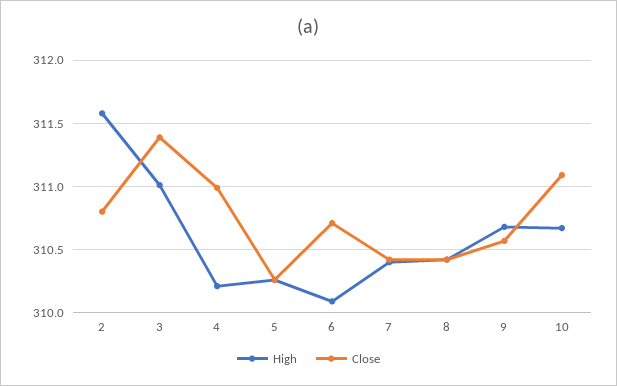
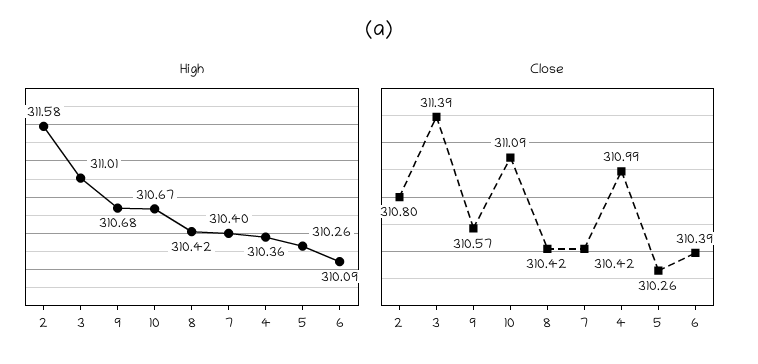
High, 4: 310.2 -> 310.36
Close, 6: 310.7 -> 310.39

